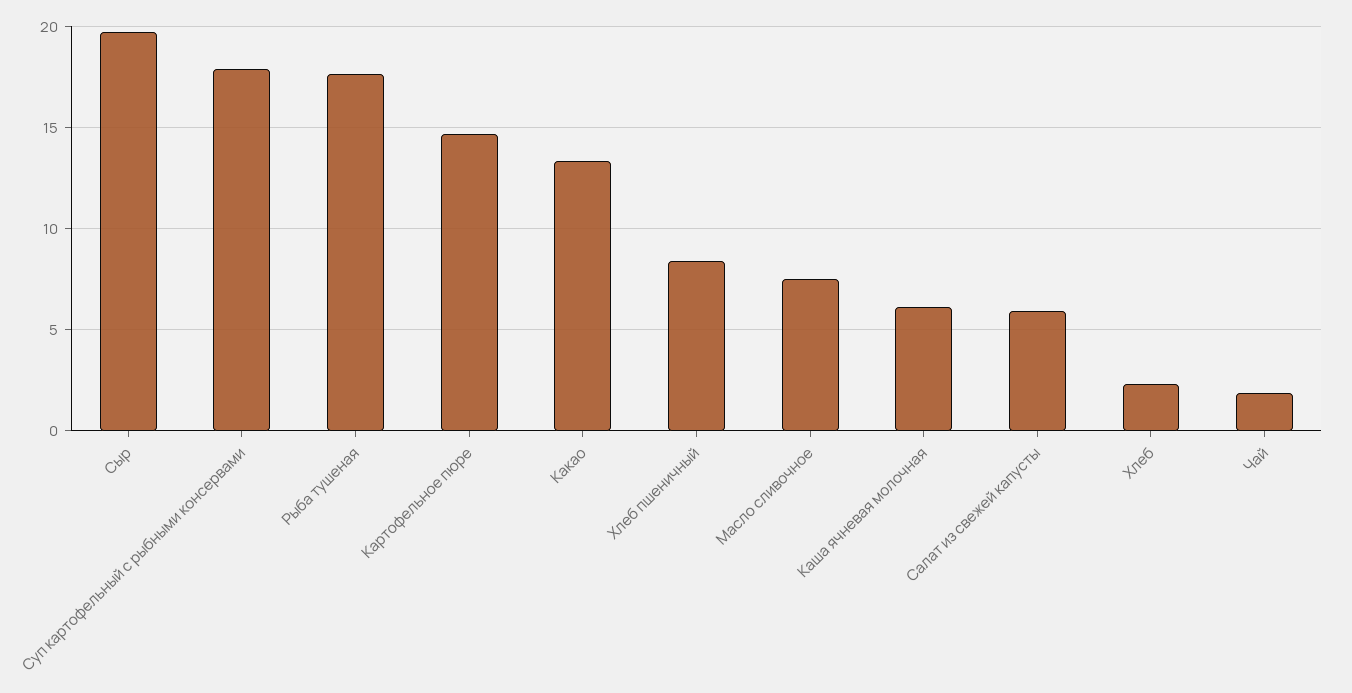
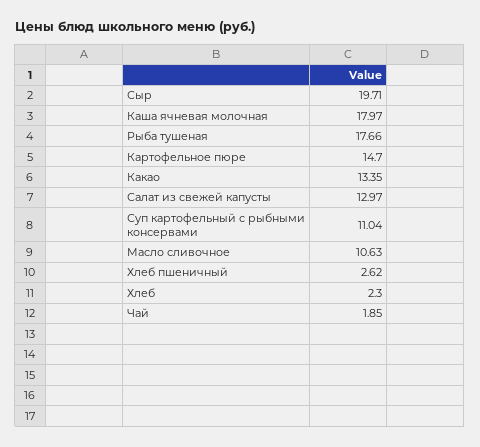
Суп картофельный с рыбными консервами: 18 -> 11.04
Хлеб пшеничный: 8.5 -> 2.62
Масло сливочное: 7.5 -> 10.63
Каша ячневая молочная: 6 -> 17.97
Салат из свежей капусты: 6 -> 12.97

